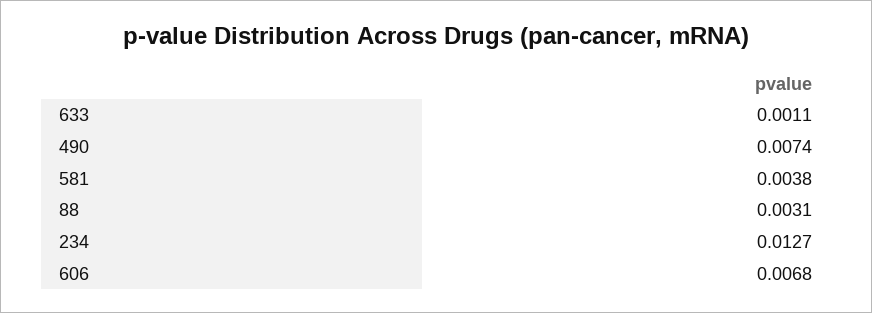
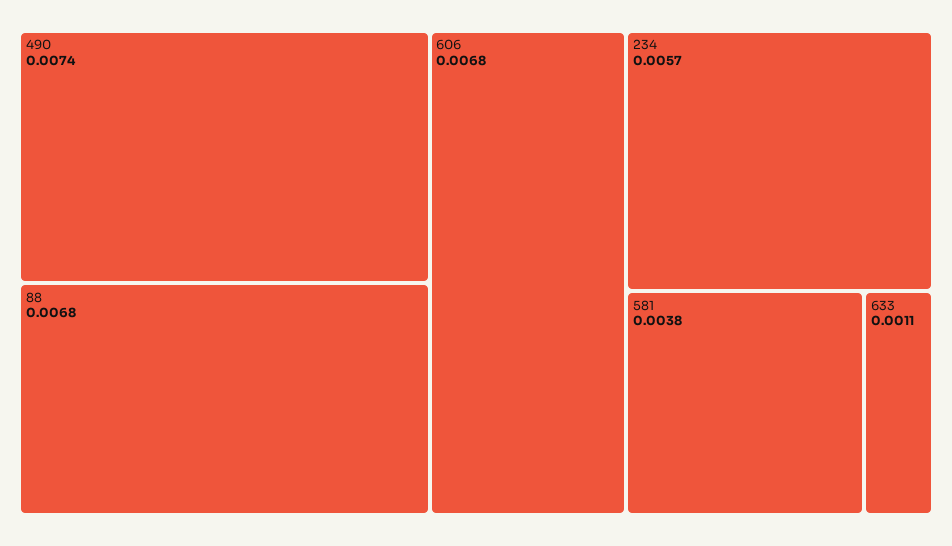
88: 0.0031 -> 0.0068
234: 0.0127 -> 0.0057

